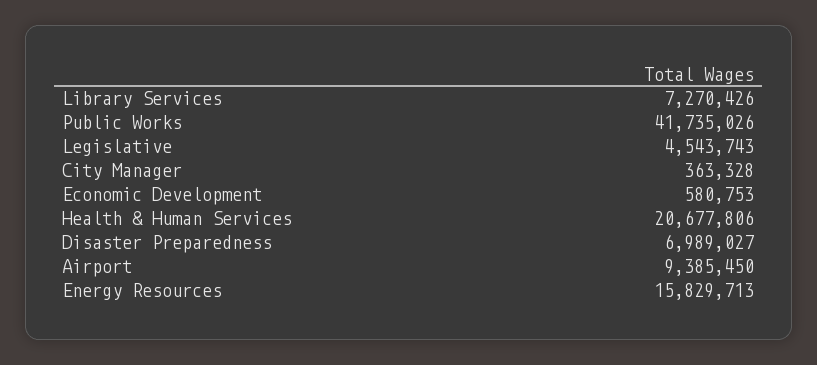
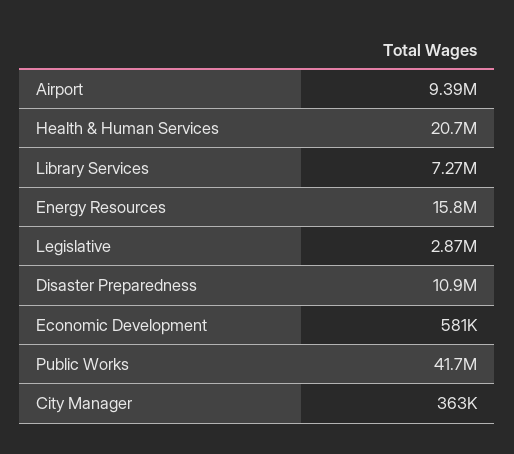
Legislative: 4543743 -> 2870000
Disaster Preparedness: 6989027 -> 10900000

